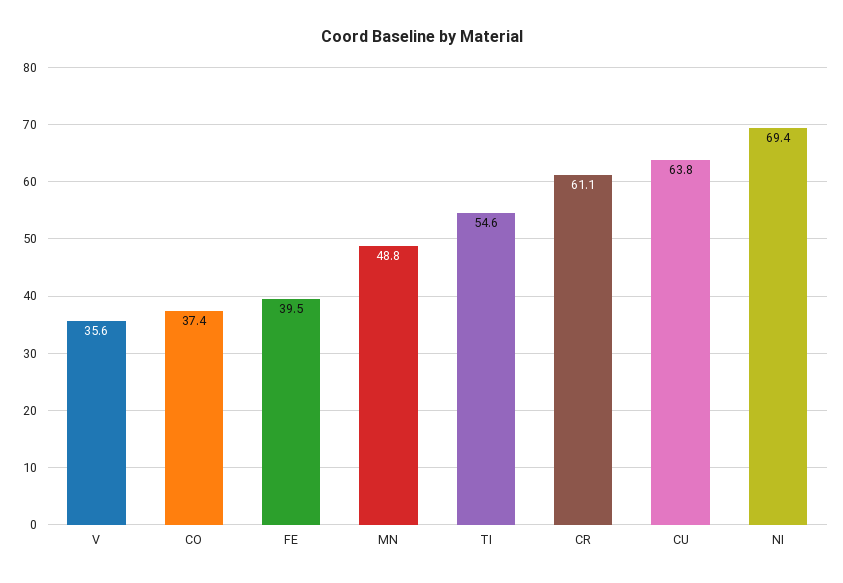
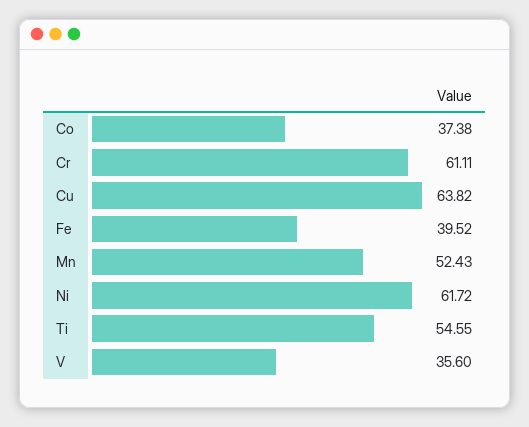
MN: 48.8 -> 52.43
NI: 69.4 -> 61.72

